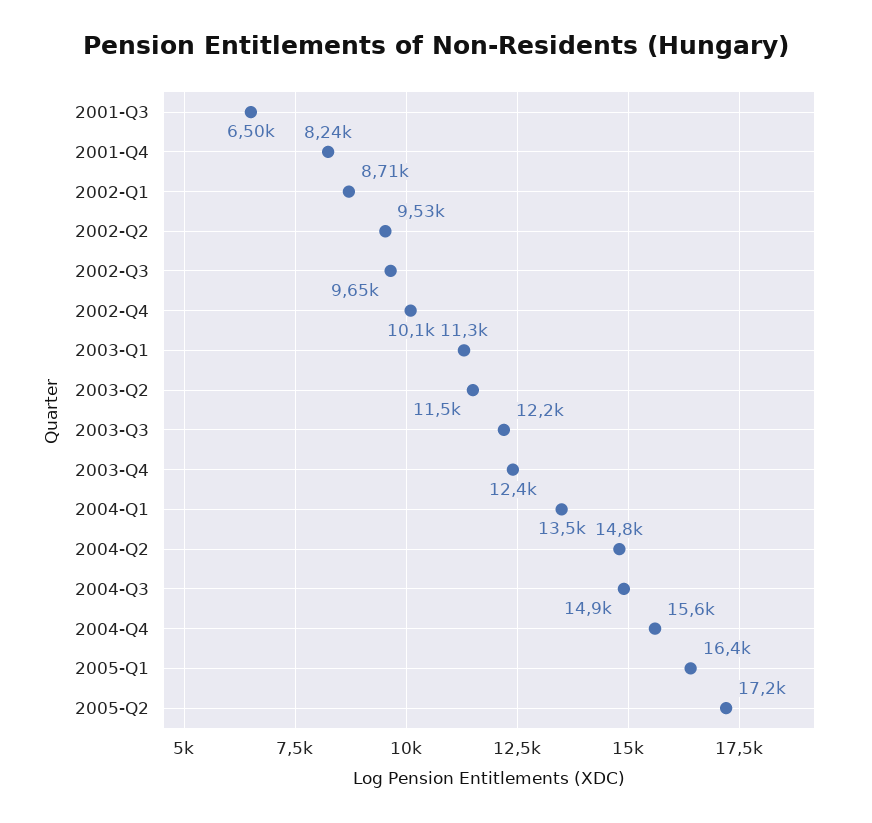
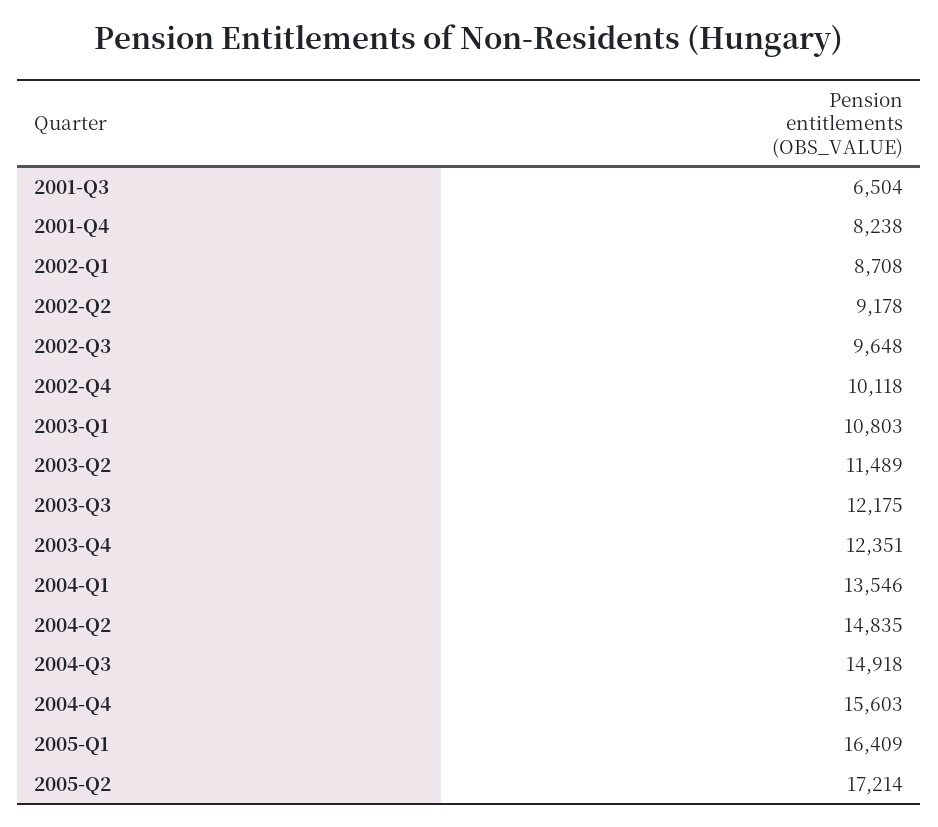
2002-Q2: 9530 -> 9178
2003-Q1: 11300 -> 10803

